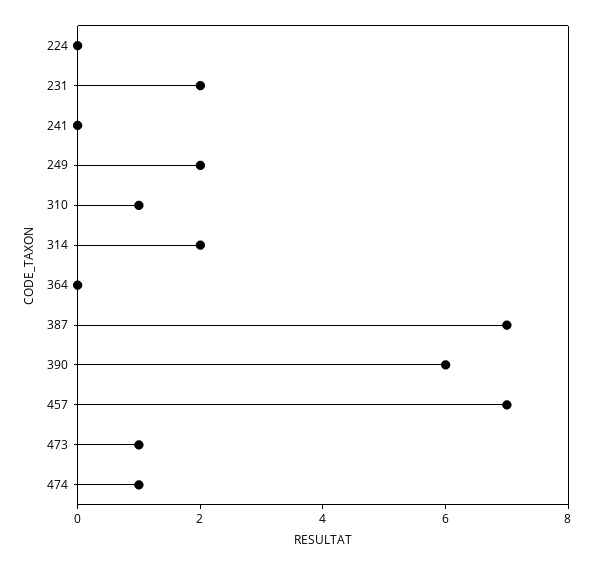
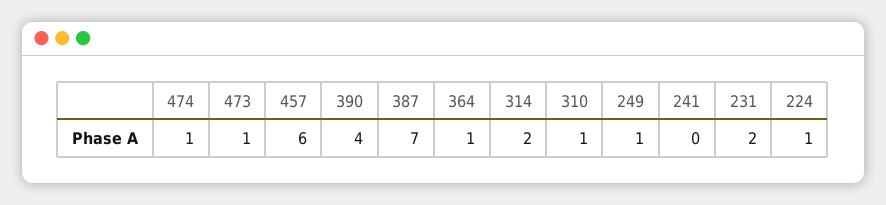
224: 0 -> 1
249: 2 -> 1
364: 0 -> 1
390: 6 -> 4
457: 7 -> 6

